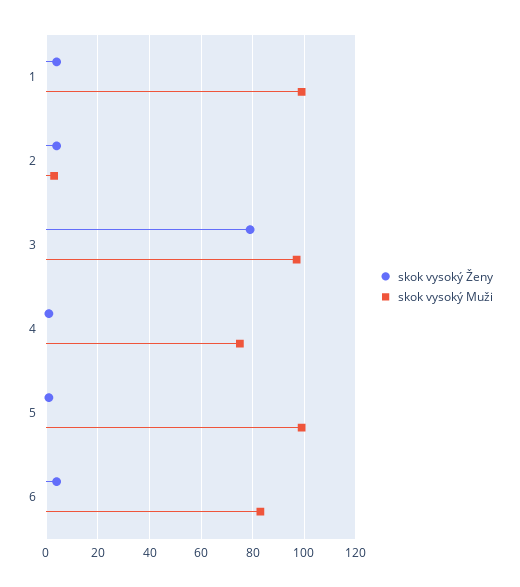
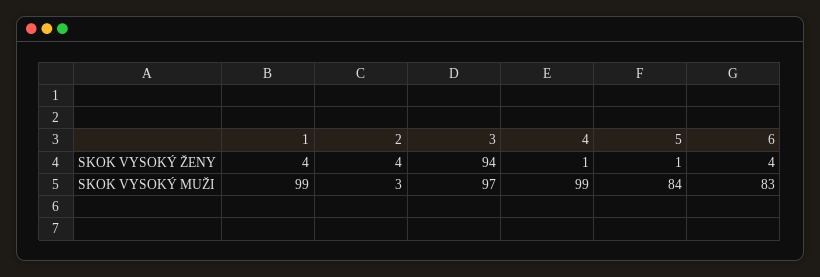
skok vysoký Ženy, 3: 80 -> 94
skok vysoký Muži, 4: 75 -> 99
skok vysoký Muži, 5: 100 -> 84

